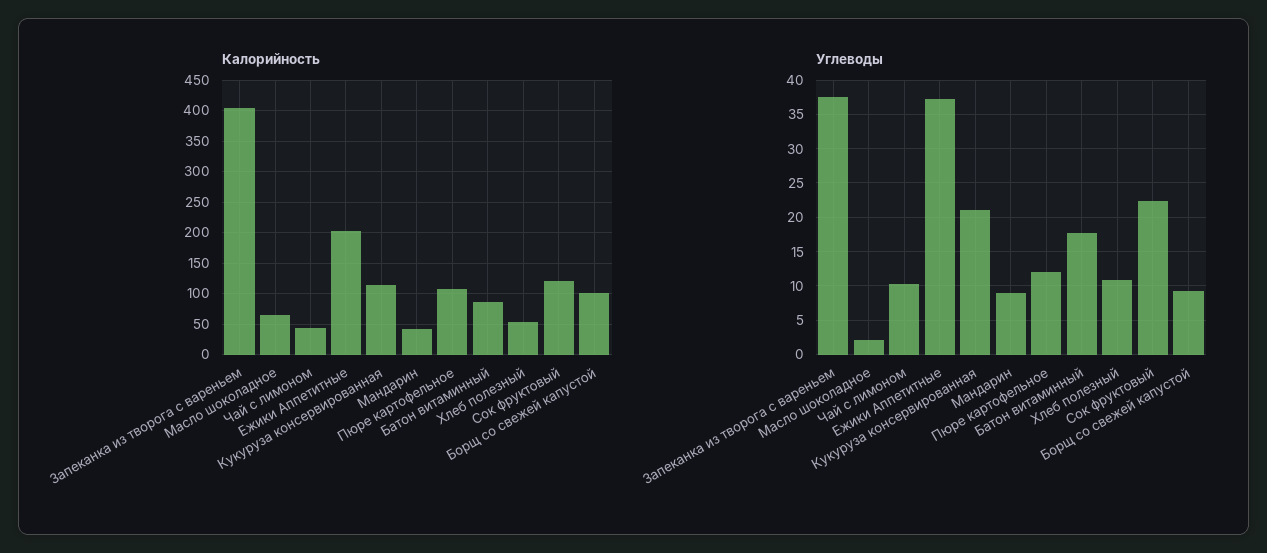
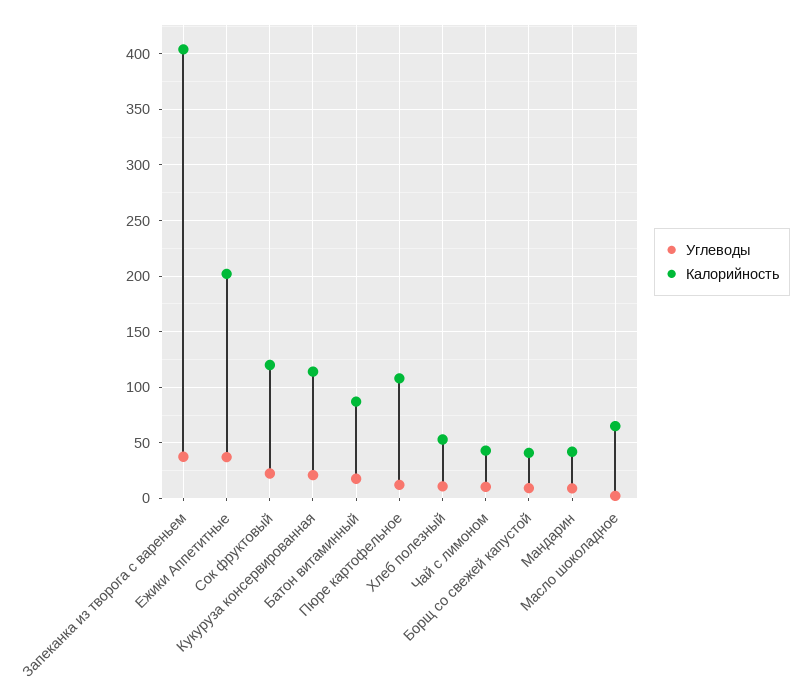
Калорийность, Борщ со свежей капустой: 100 -> 40

